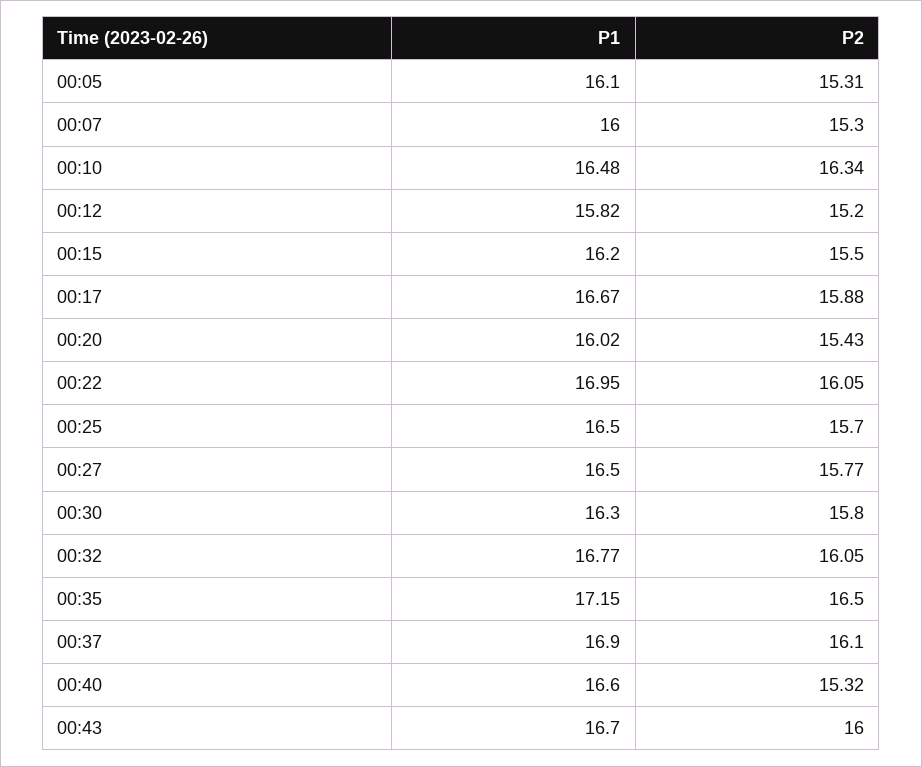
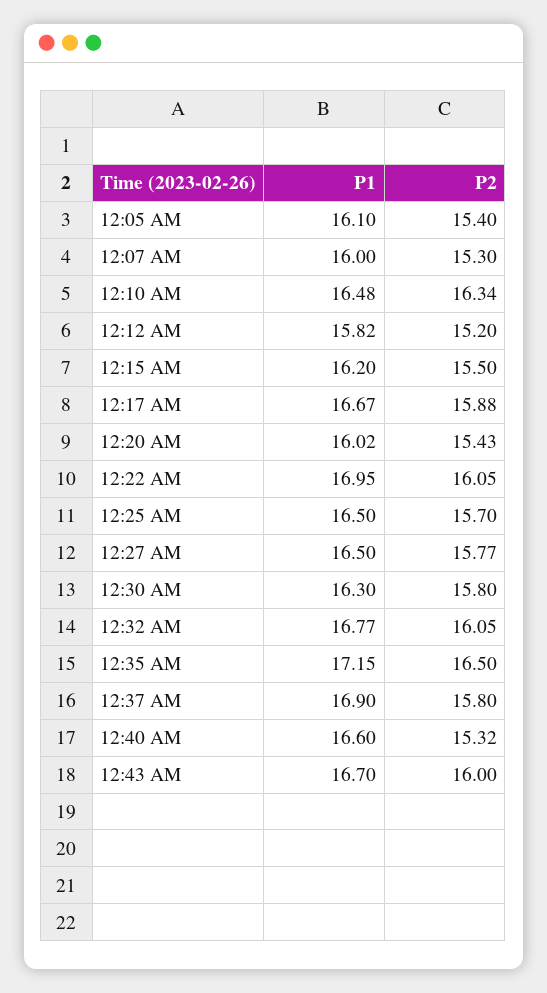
P2, 00:05: 15.31 -> 15.4
P2, 00:37: 16.1 -> 15.8

